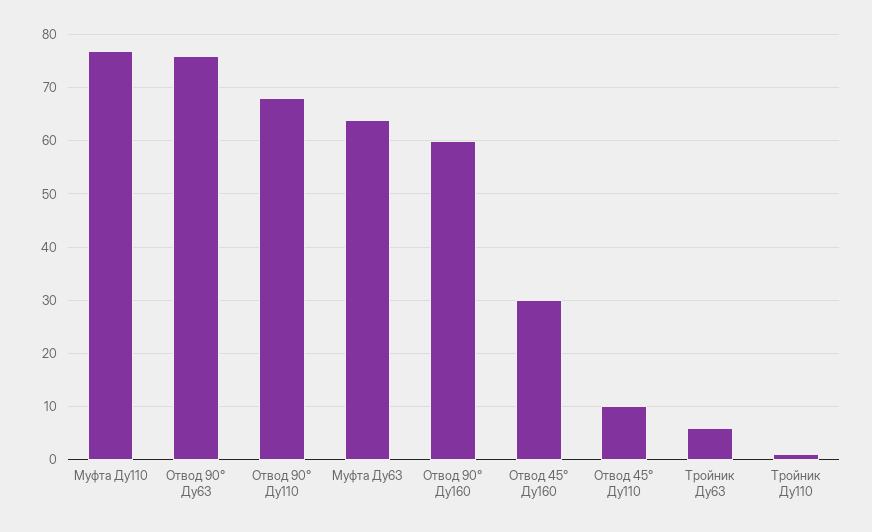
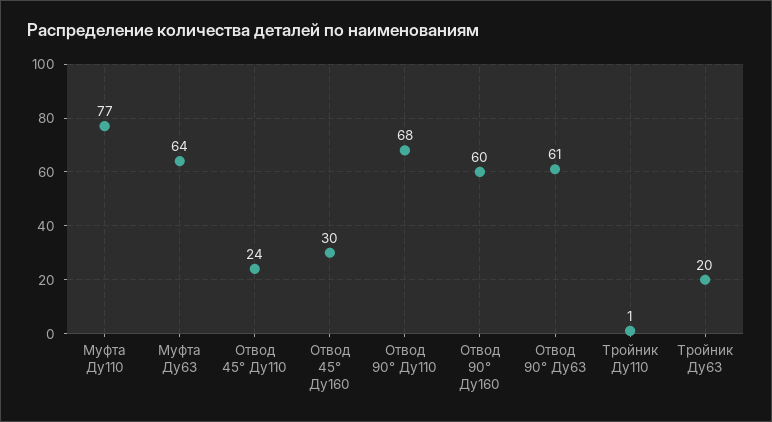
Отвод 90° Ду63: 75 -> 61
Отвод 45° Ду110: 10 -> 24
Тройник Ду63: 5 -> 20

